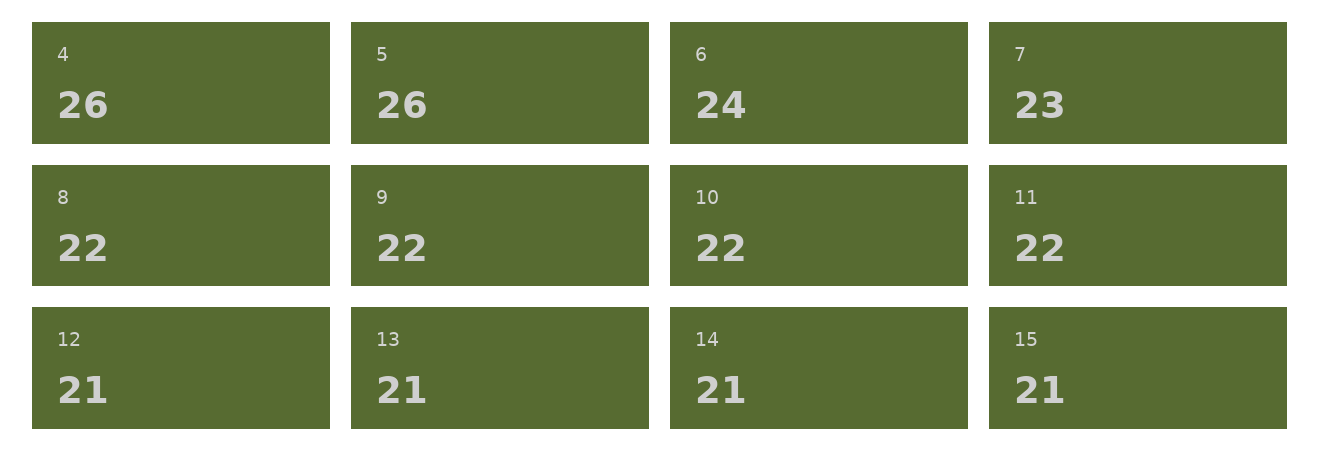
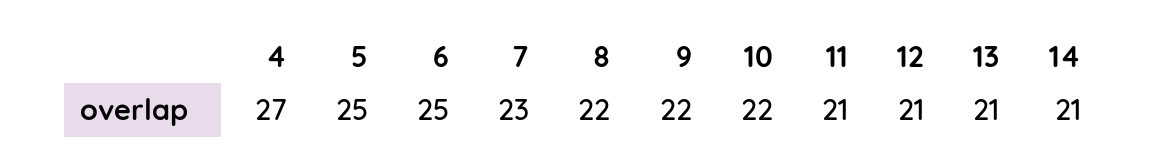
4: 26 -> 27
5: 26 -> 25
6: 24 -> 25
11: 22 -> 21
15: 21 -> none

